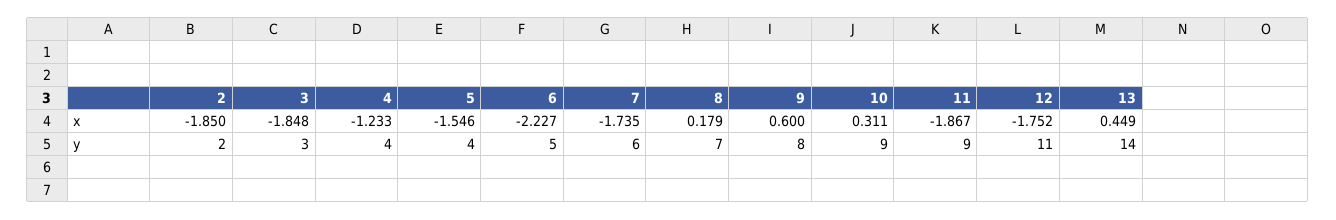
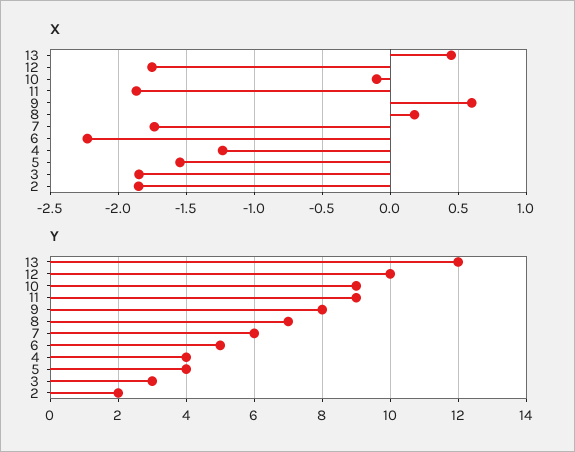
x, 10: 0.311 -> -0.1
y, 12: 11 -> 10
y, 13: 14 -> 12

